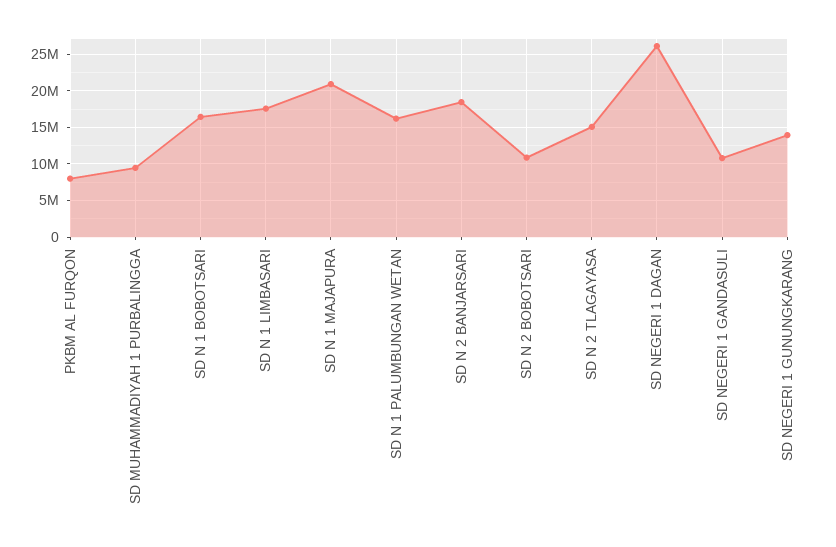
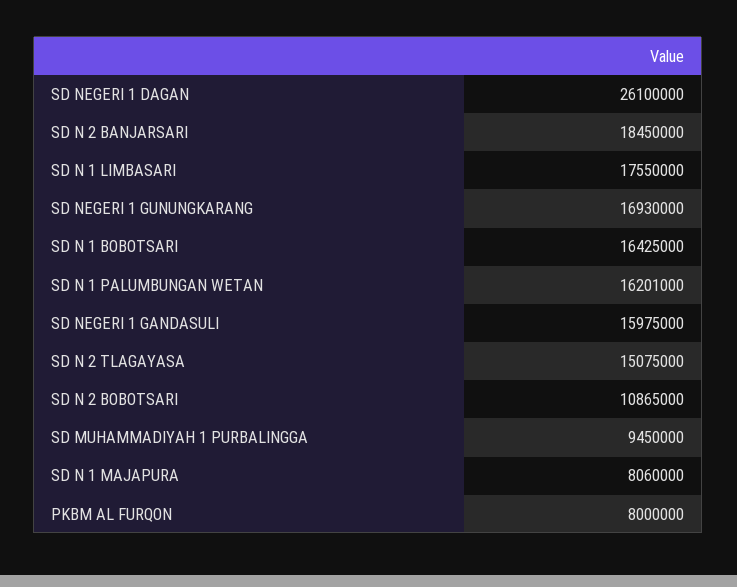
SD N 1 MAJAPURA: 21000000 -> 8060000
SD NEGERI 1 GANDASULI: 11000000 -> 15975000
SD NEGERI 1 GUNUNGKARANG: 14000000 -> 16930000

